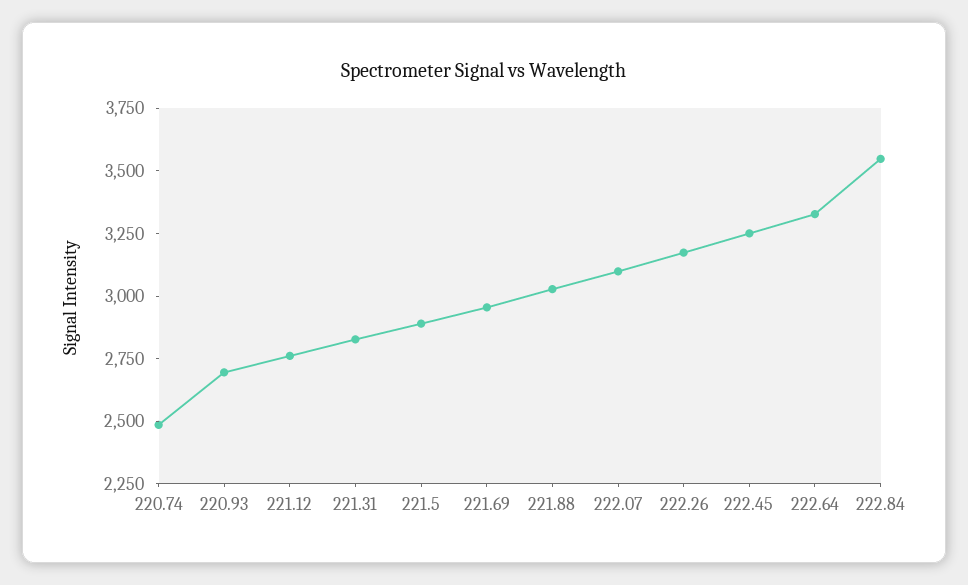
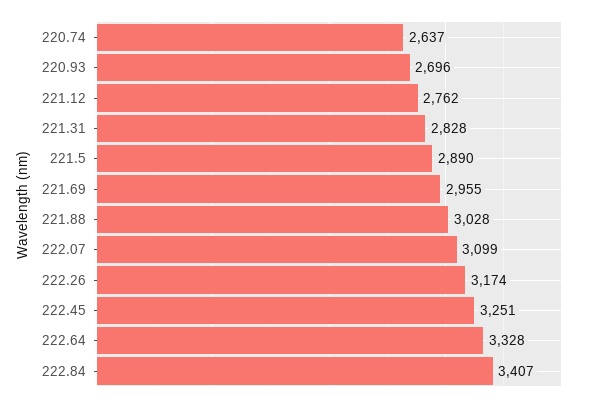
220.74: 2500 -> 2637
222.84: 3550 -> 3407

